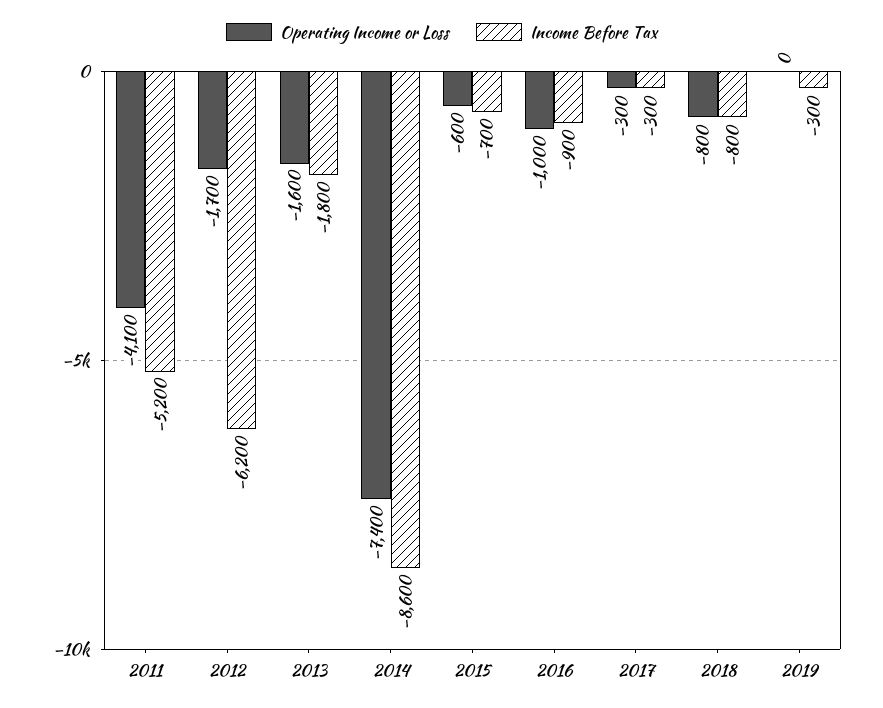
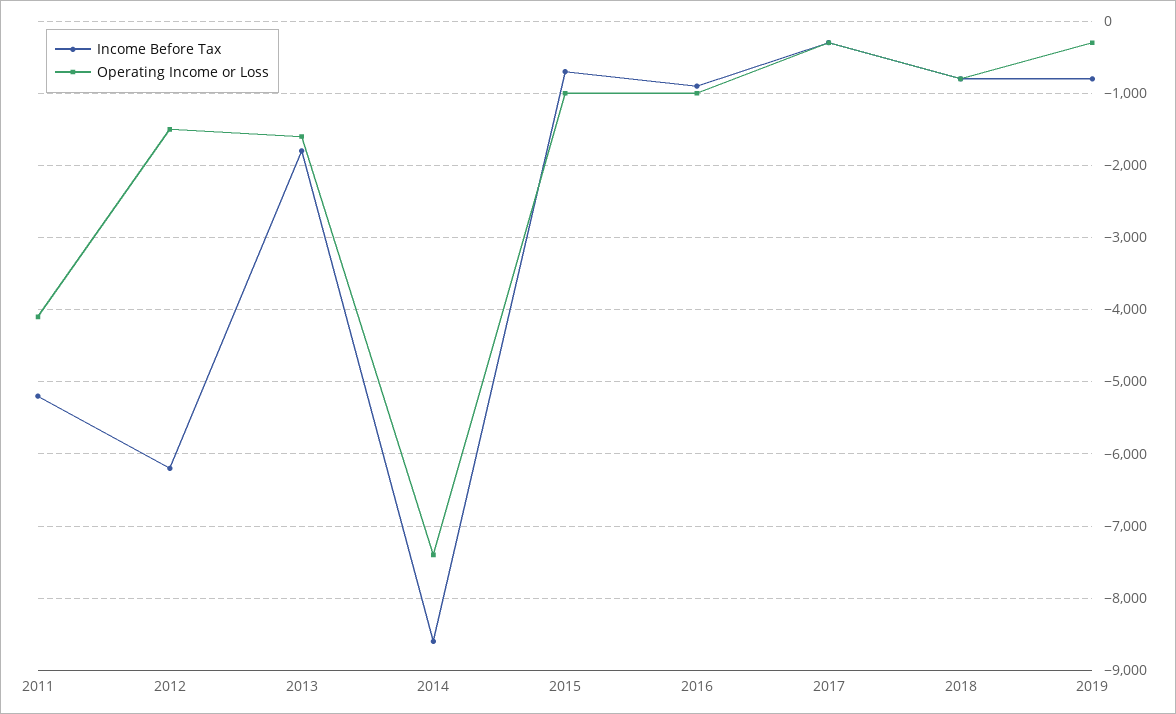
Operating Income or Loss, 2012: -1700 -> -1500
Operating Income or Loss, 2015: -600 -> -1000
Operating Income or Loss, 2019: 0 -> -300
Income Before Tax, 2019: -300 -> -800

